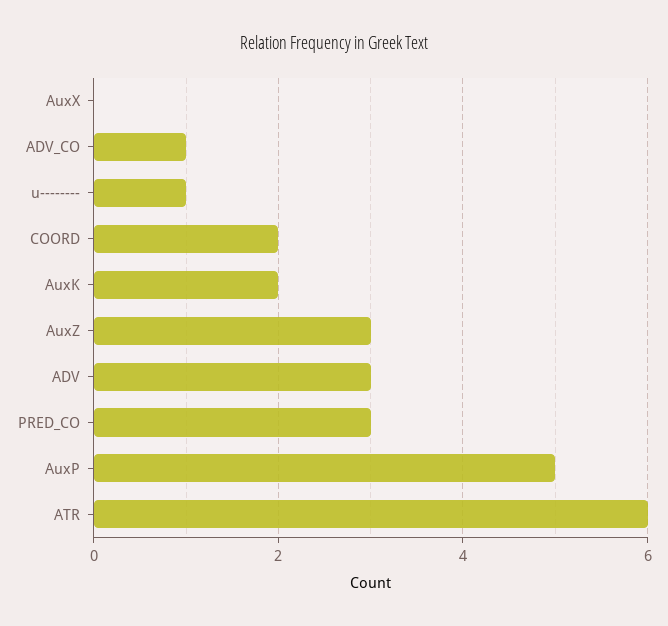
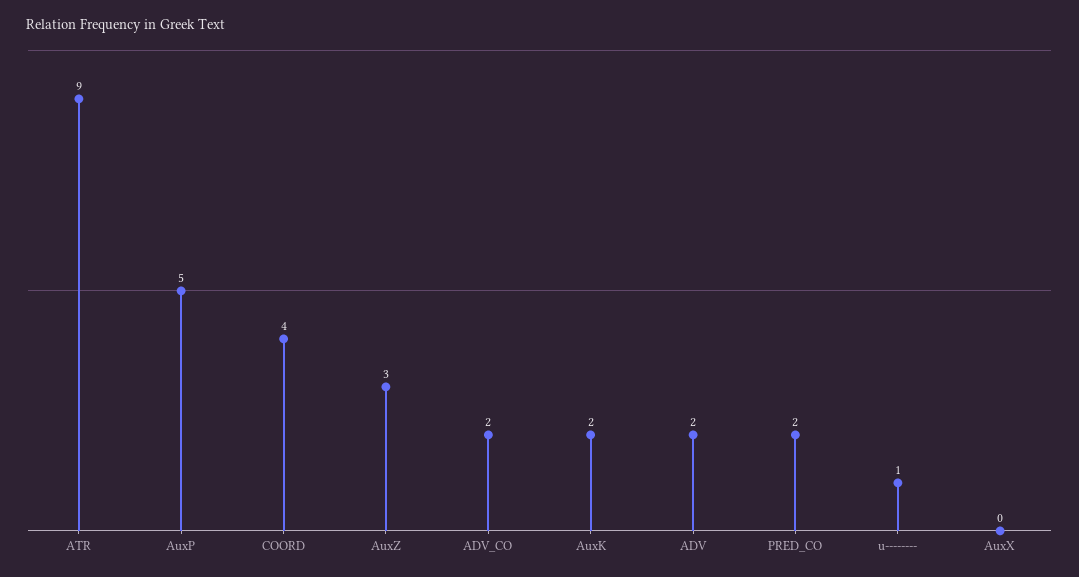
ADV_CO: 1 -> 2
COORD: 2 -> 4
ADV: 3 -> 2
PRED_CO: 3 -> 2
ATR: 6 -> 9

